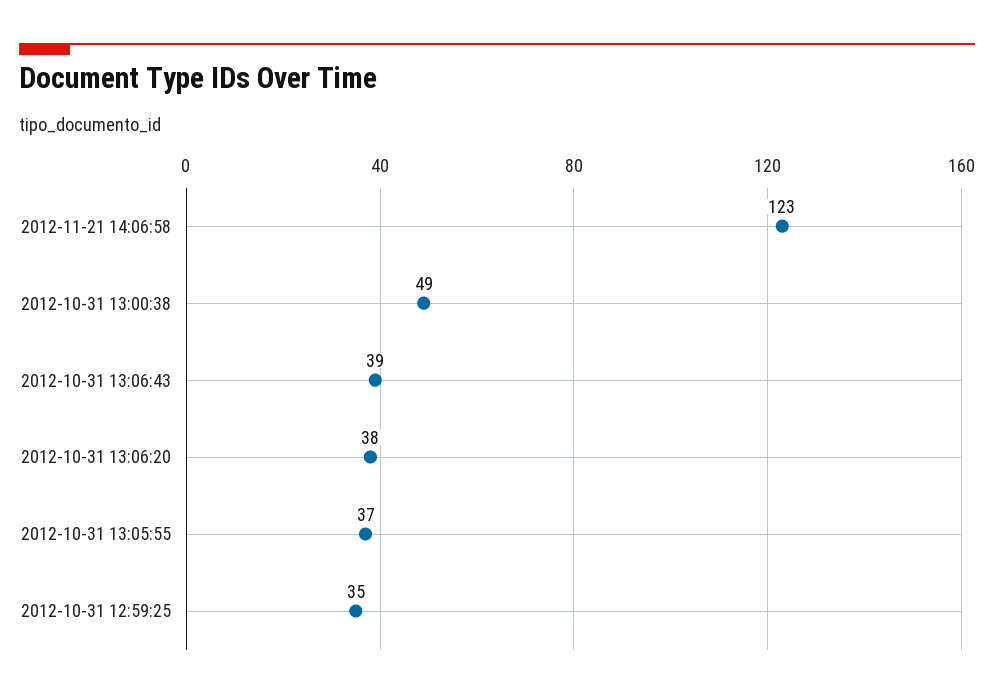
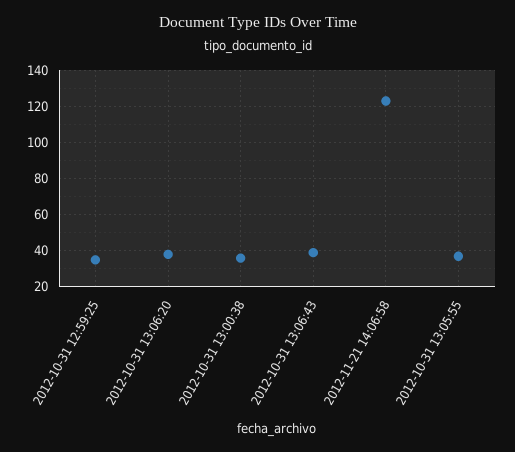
2012-10-31 13:00:38: 49 -> 35

